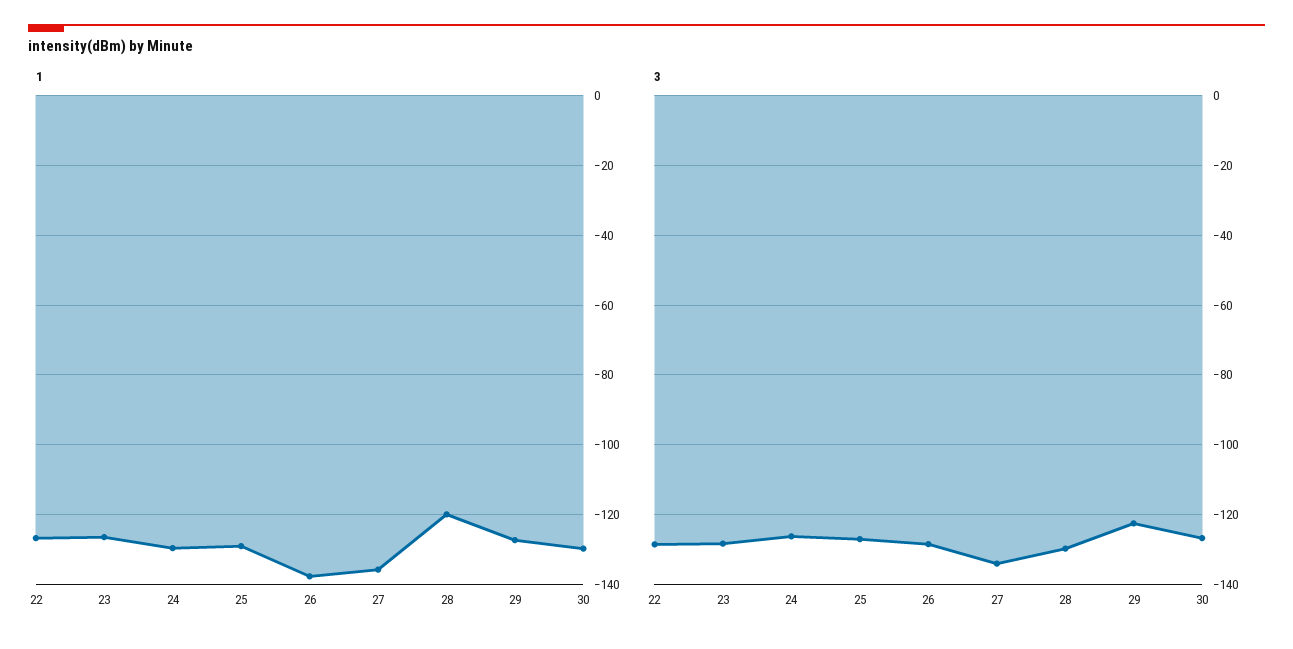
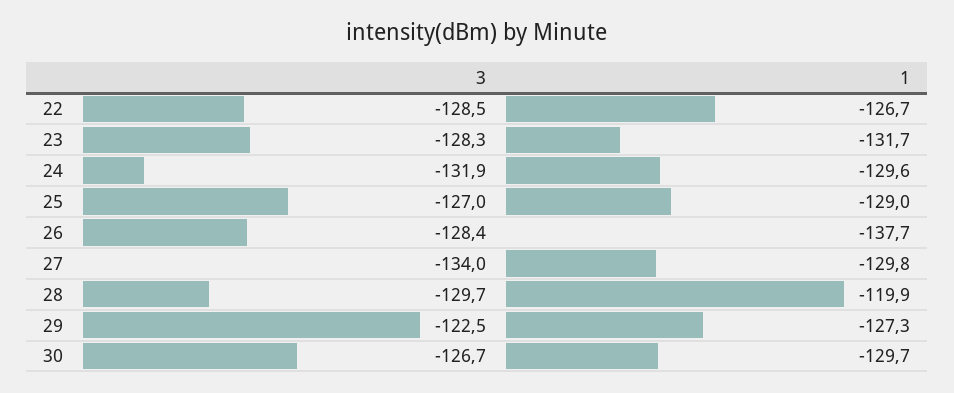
1, 23: -126 -> -131.7
1, 27: -136 -> -129.8
3, 24: -126 -> -131.9

